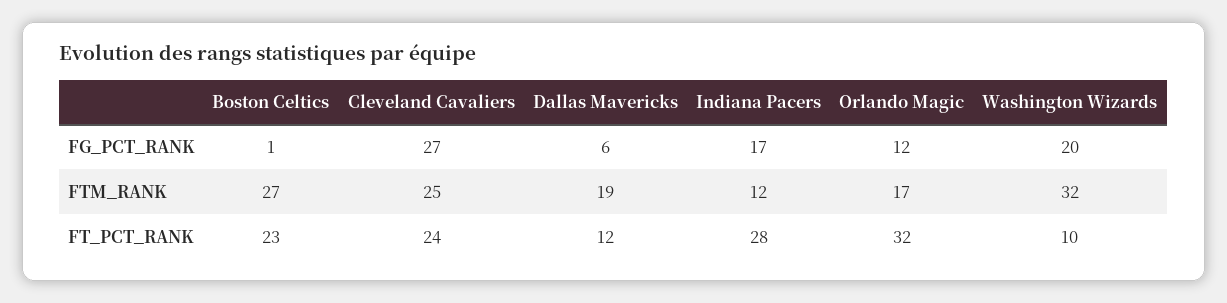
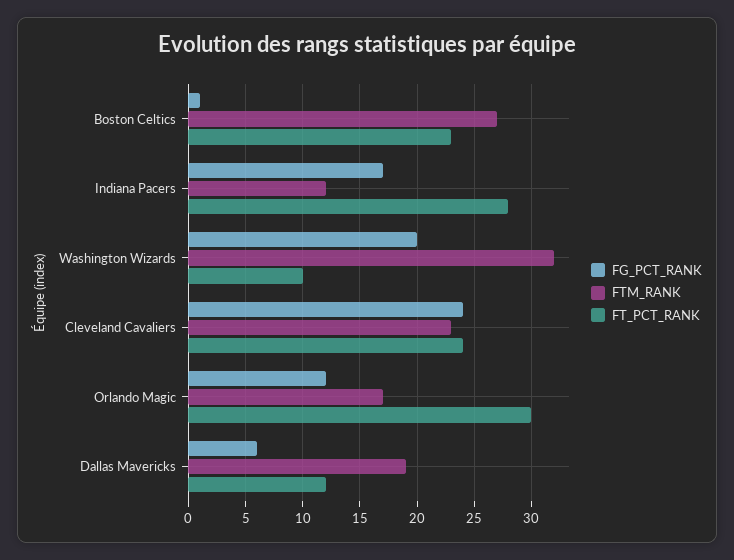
FG_PCT_RANK, Cleveland Cavaliers: 27 -> 24
FTM_RANK, Cleveland Cavaliers: 25 -> 23
FT_PCT_RANK, Orlando Magic: 32 -> 30

